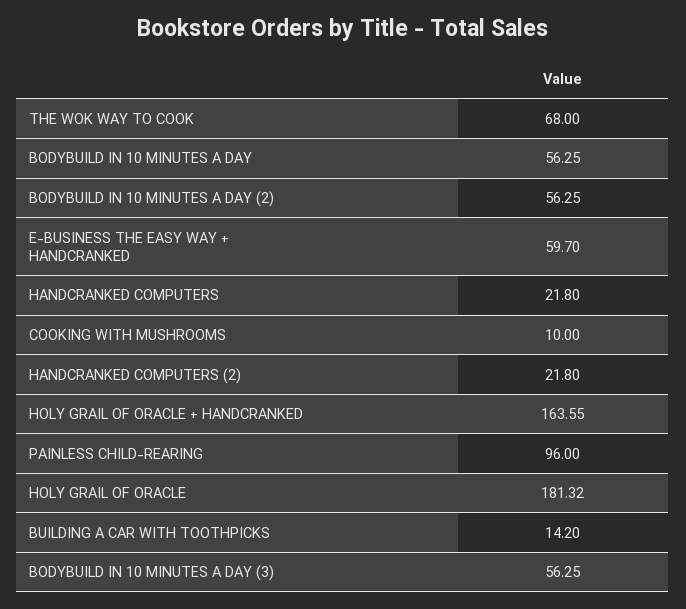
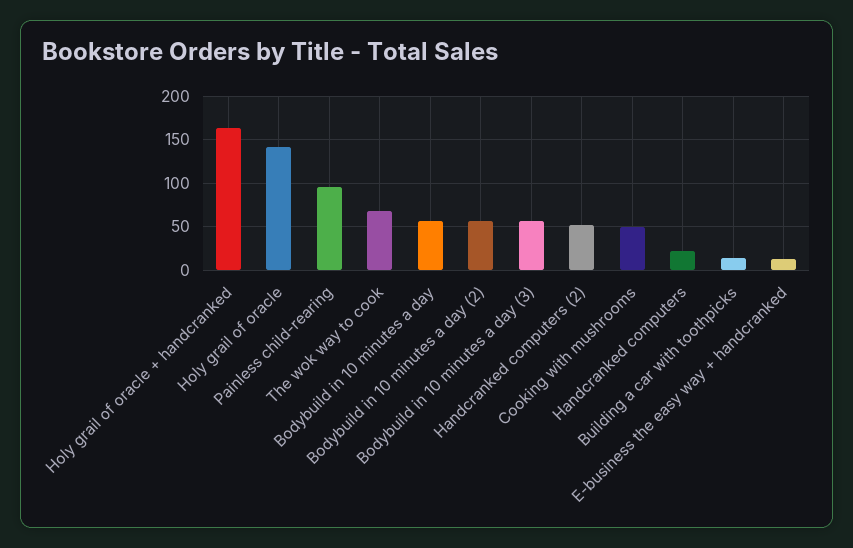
E-BUSINESS THE EASY WAY + HANDCRANKED: 59.7 -> 10
COOKING WITH MUSHROOMS: 10 -> 50
HANDCRANKED COMPUTERS (2): 21.8 -> 50
HOLY GRAIL OF ORACLE: 181.32 -> 140

